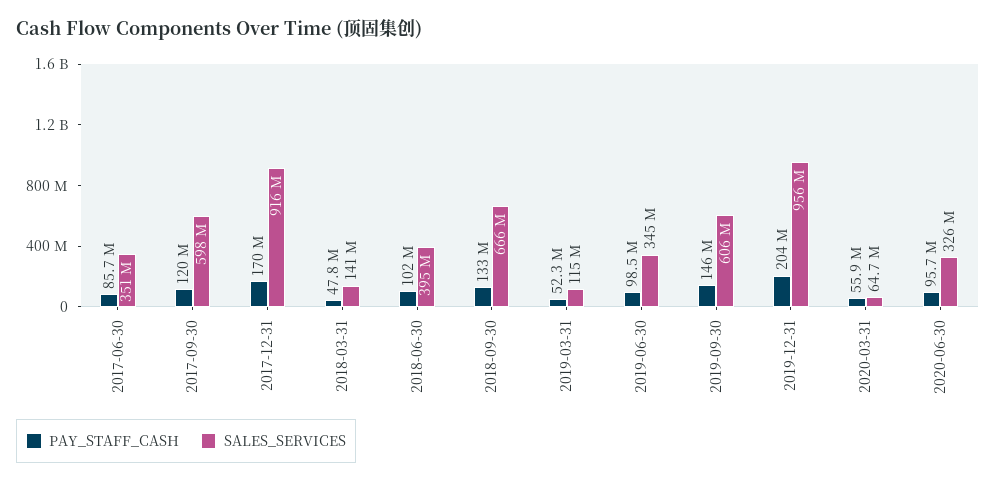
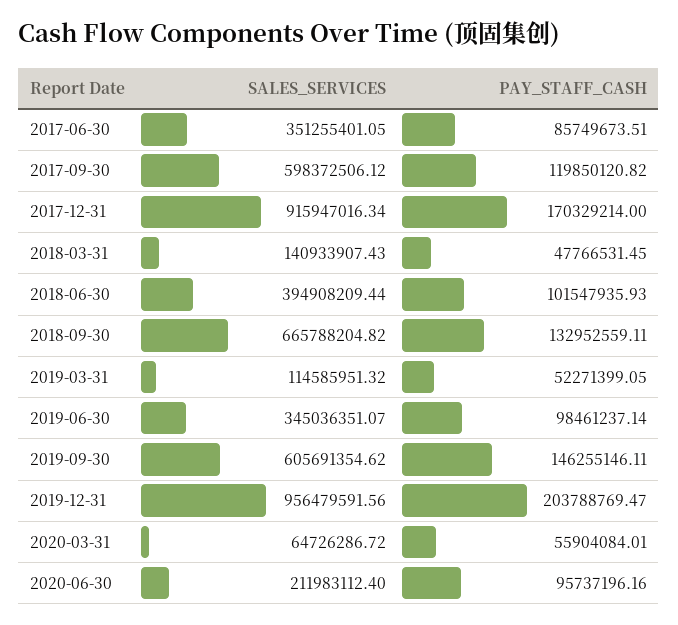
SALES_SERVICES, 2020-06-30: 326000000 -> 211983112.4

